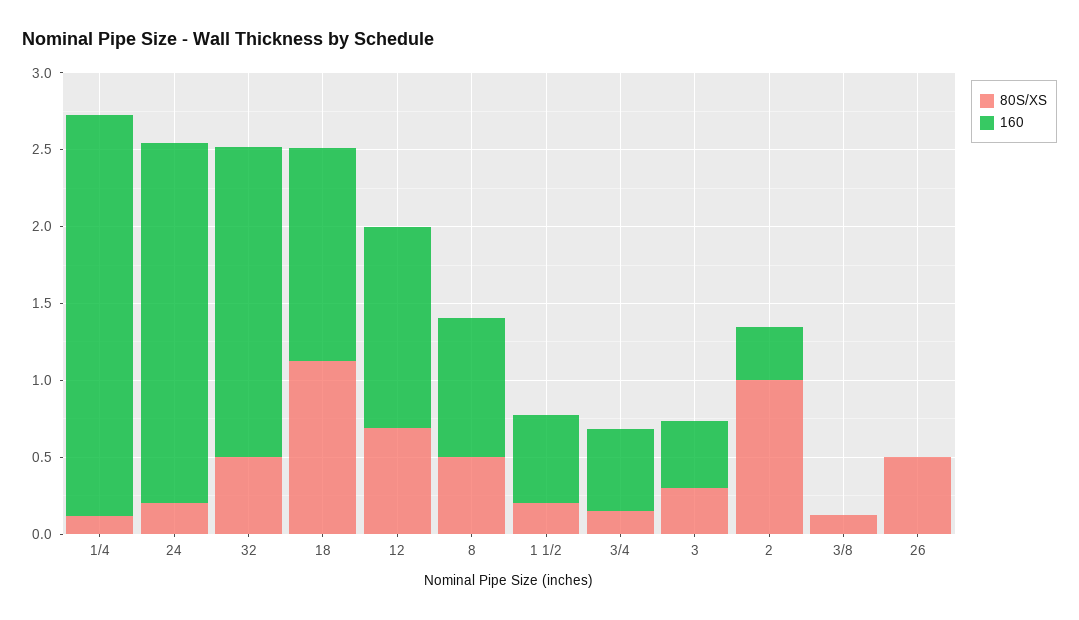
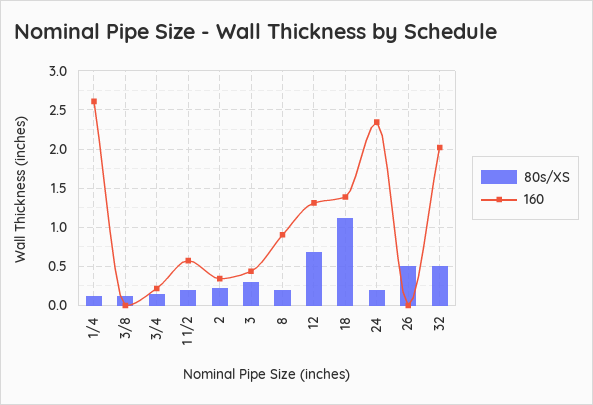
80S/XS, 8: 0.5 -> 0.2
160, 3/4: 0.5 -> 0.2
80S/XS, 2: 1 -> 0.2

